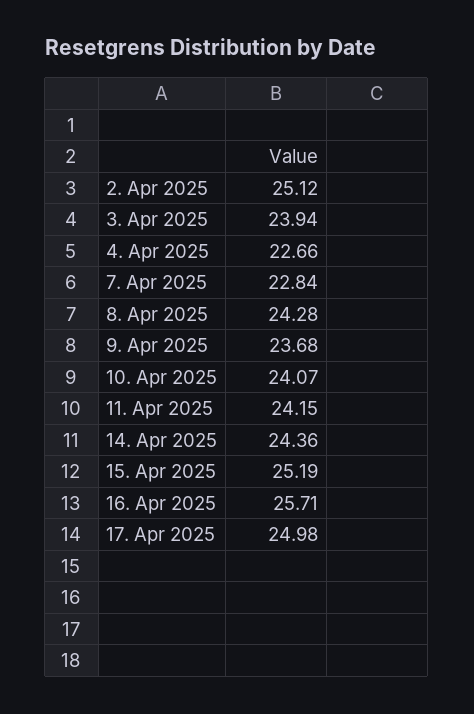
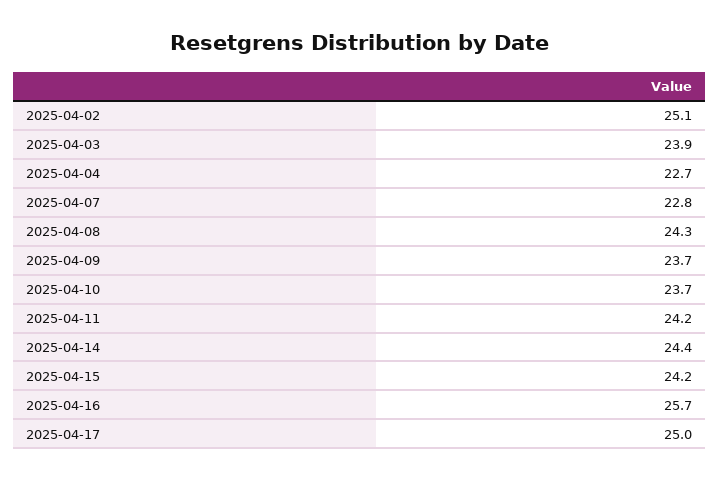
10. Apr 2025: 24.07 -> 23.7
15. Apr 2025: 25.19 -> 24.2

